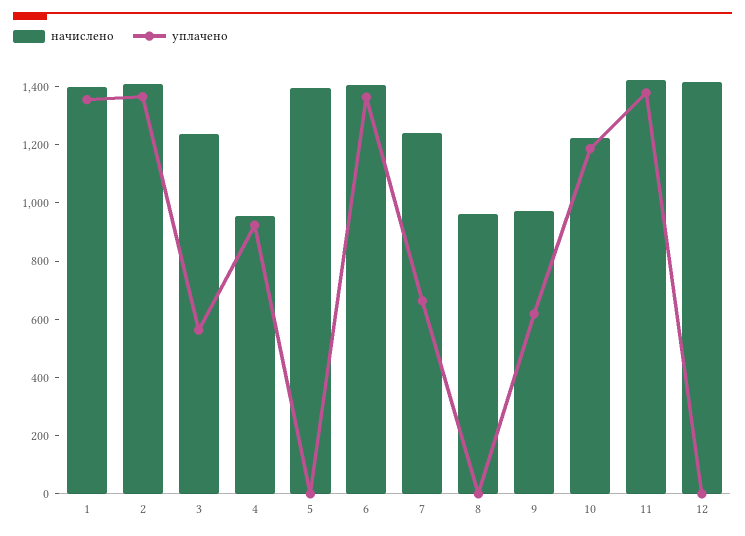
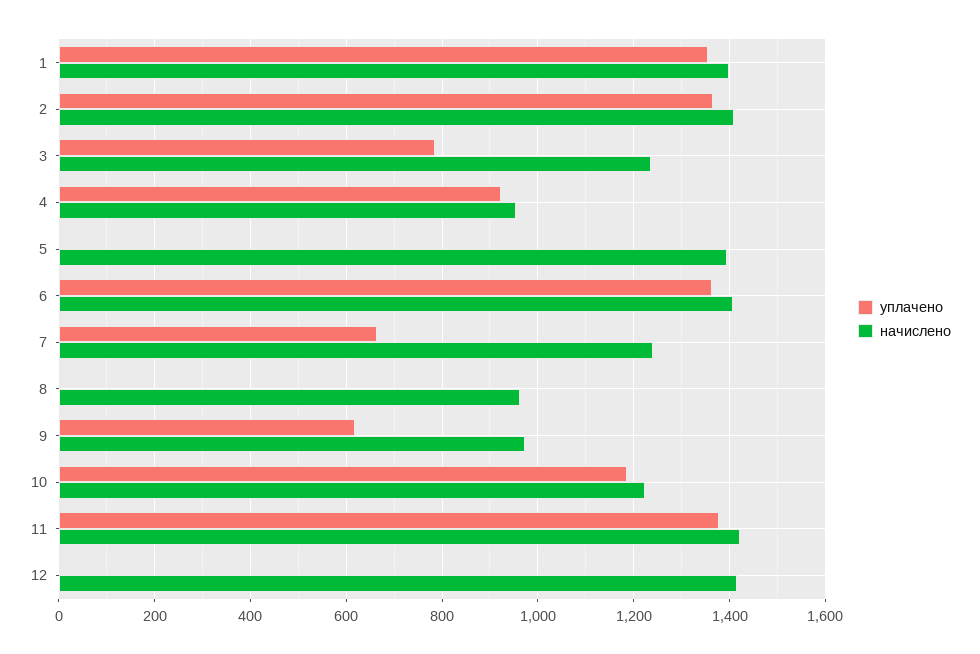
уплачено, 3: 550 -> 780

